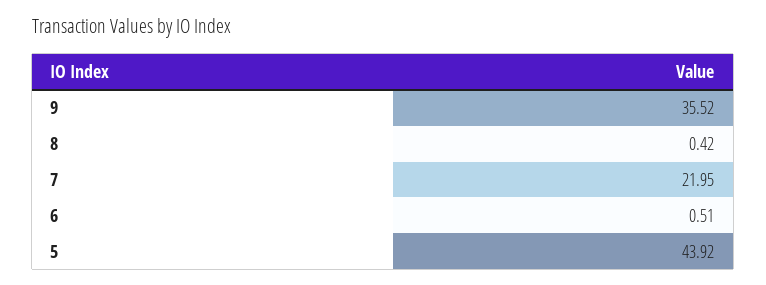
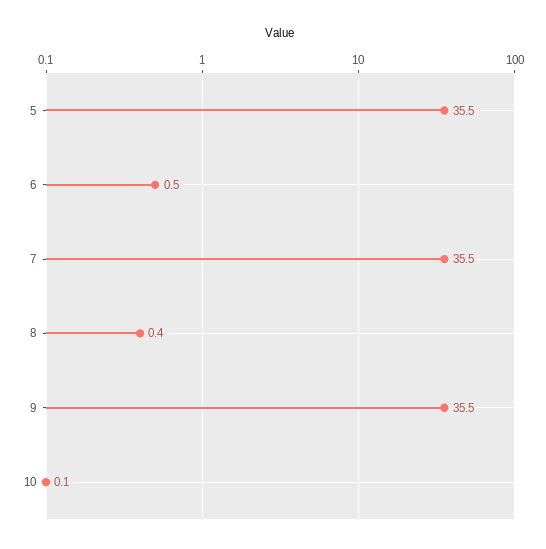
7: 21.95 -> 35.5
5: 43.92 -> 35.5
10: none -> 0.1

